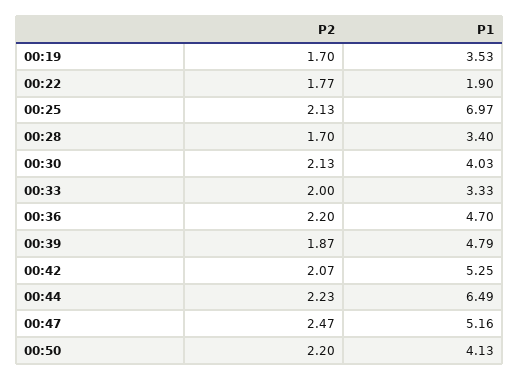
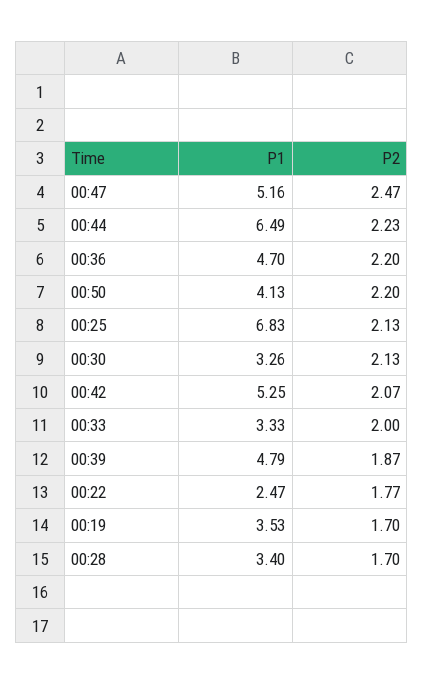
P1, 00:22: 1.9 -> 2.47
P1, 00:25: 6.97 -> 6.83
P1, 00:30: 4.03 -> 3.26

